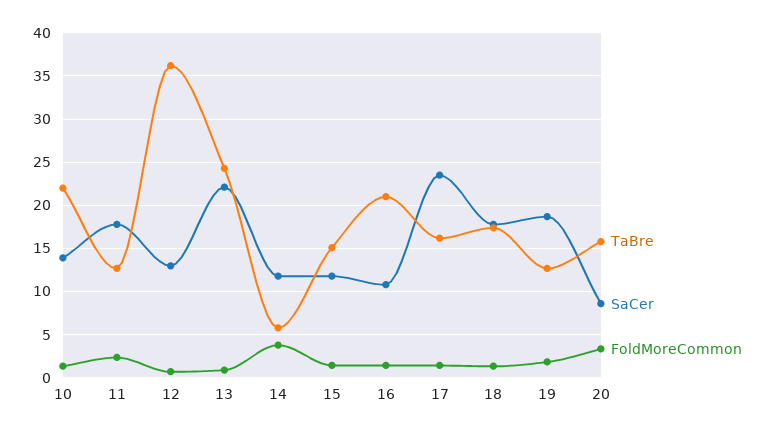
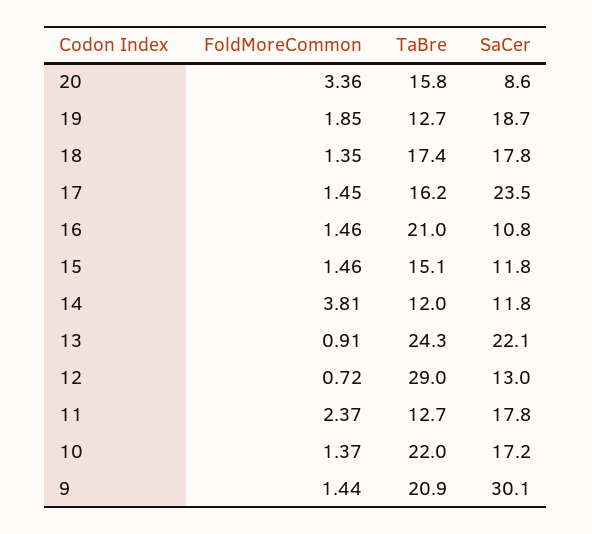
SaCer, 10: 14 -> 17.2
TaBre, 12: 36 -> 29
TaBre, 14: 6 -> 12
FoldMoreCommon, 9: none -> 1.44
TaBre, 9: none -> 20.9
SaCer, 9: none -> 30.1

